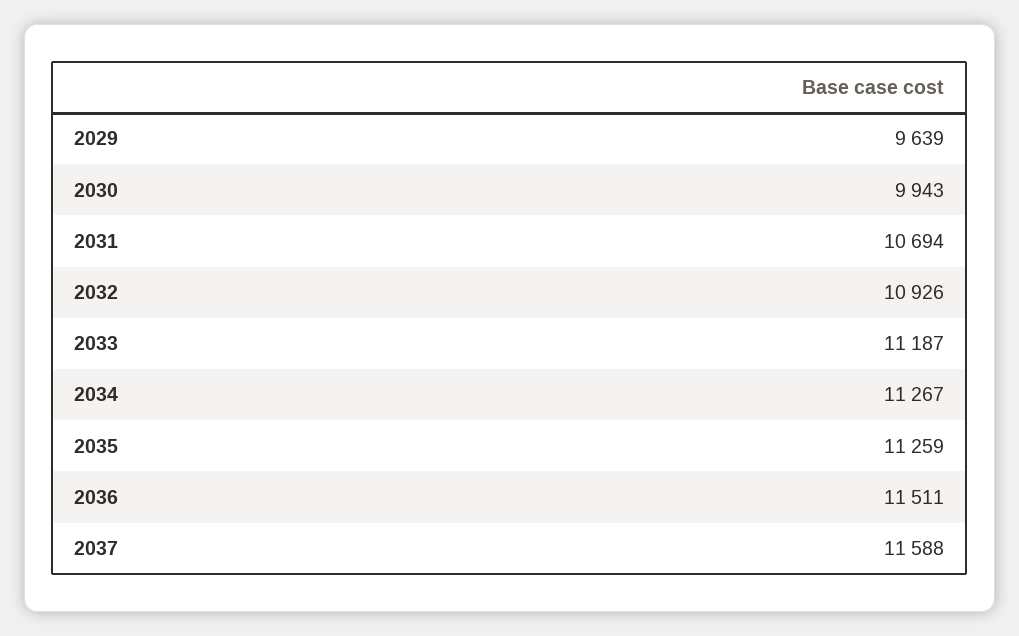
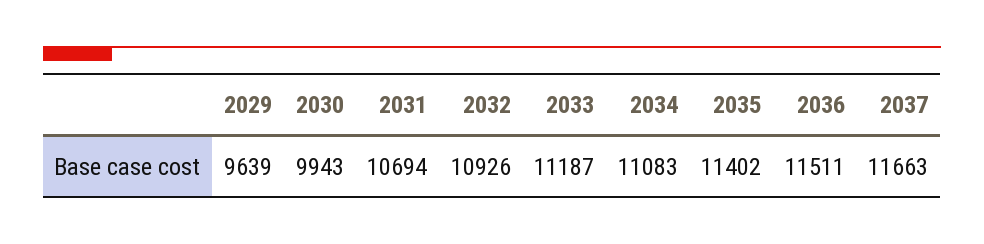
2034: 11267 -> 11083
2035: 11259 -> 11402
2037: 11588 -> 11663

